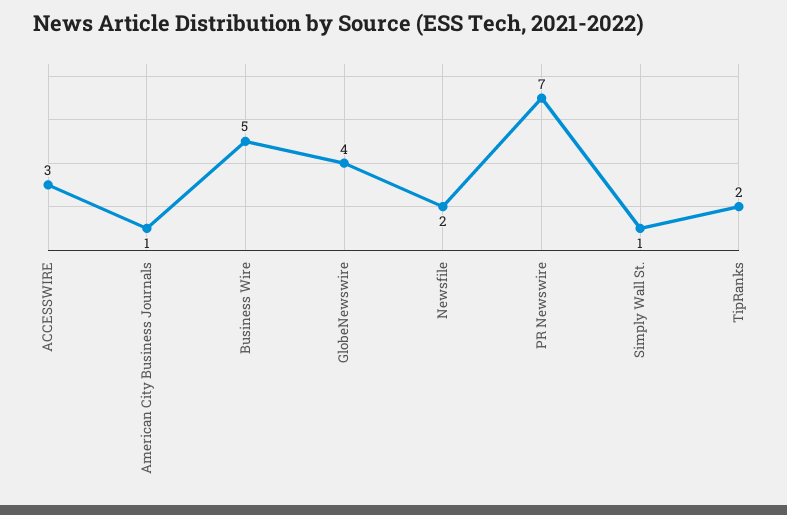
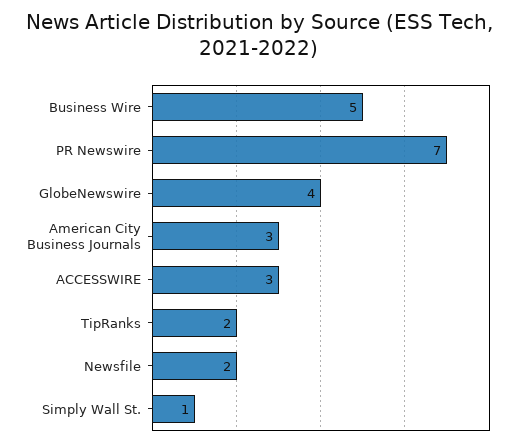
American City Business Journals: 1 -> 3

